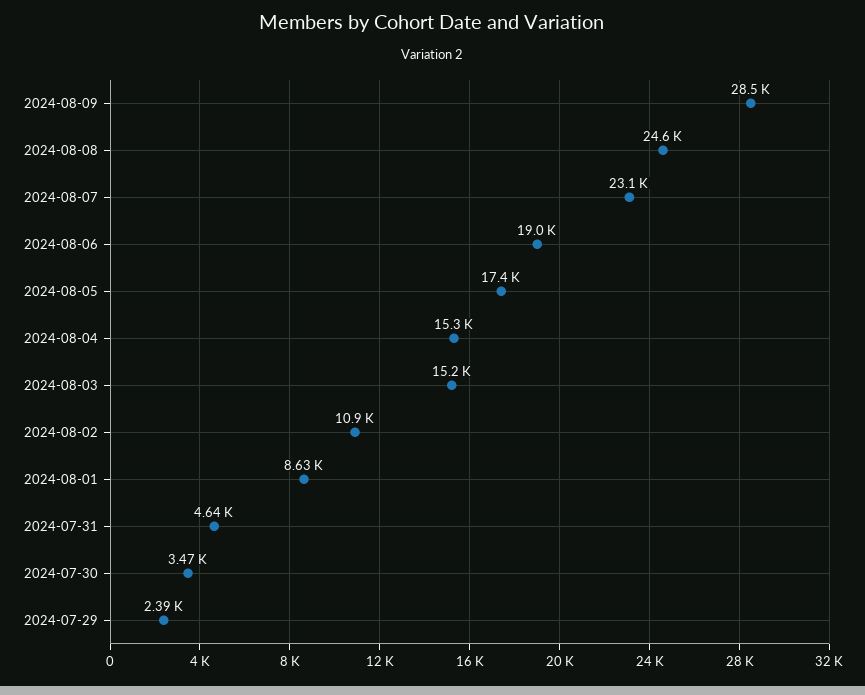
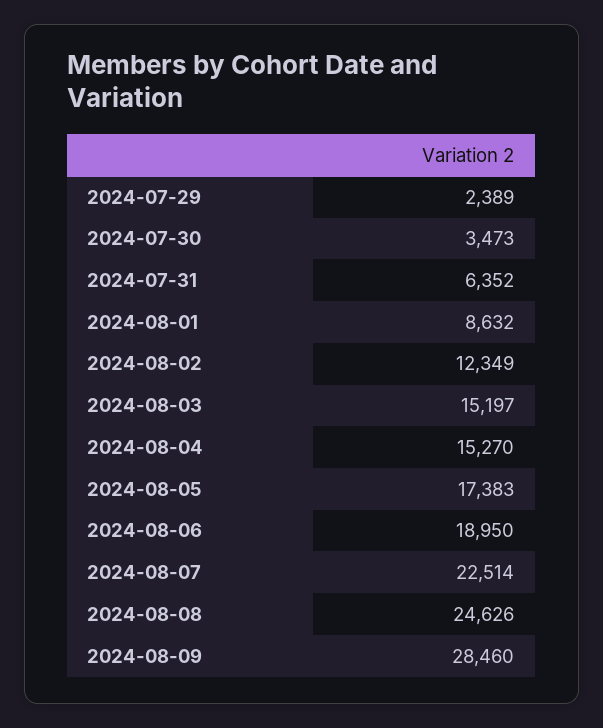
2024-08-07: 23100 -> 22514
2024-08-02: 10900 -> 12349
2024-07-31: 4640 -> 6352

